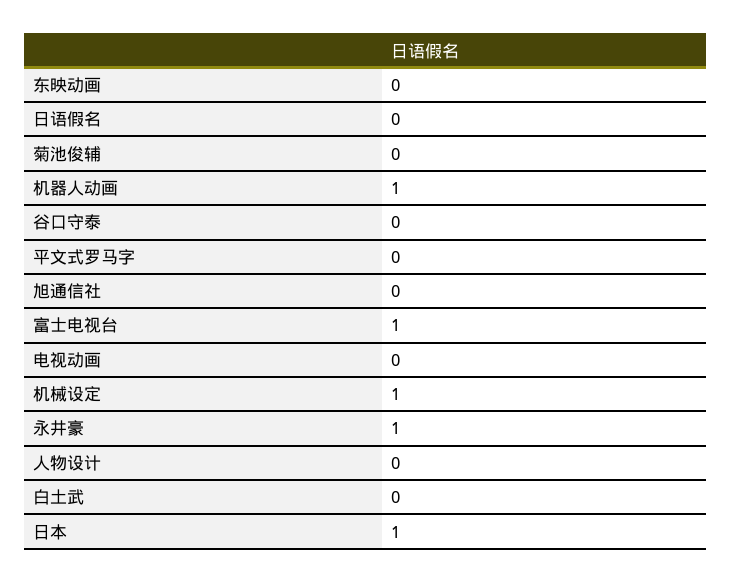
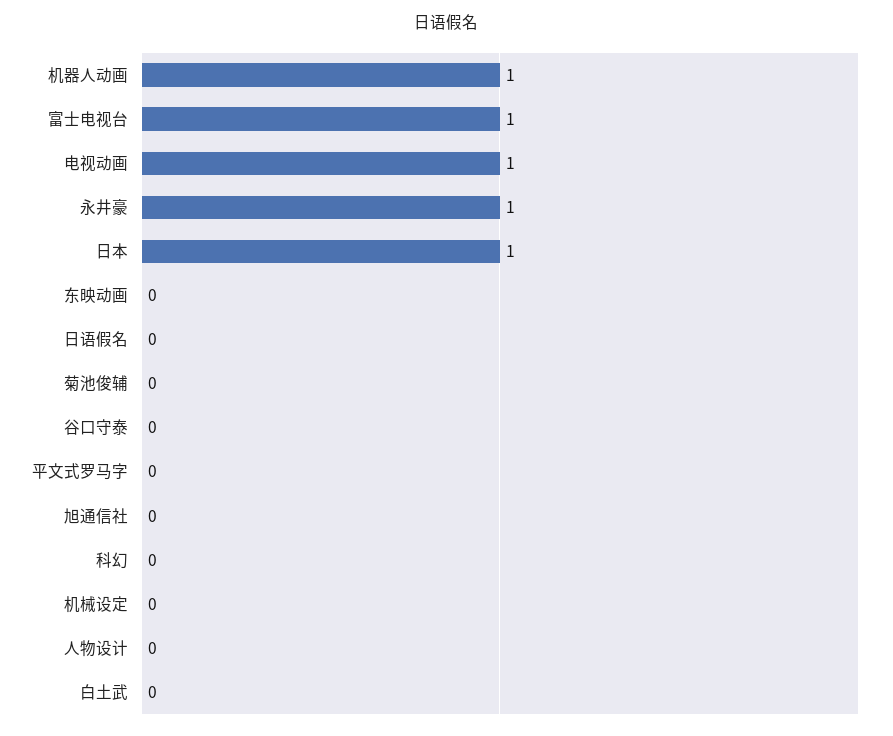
电视动画: 0 -> 1
机械设定: 1 -> 0
科幻: none -> 0

